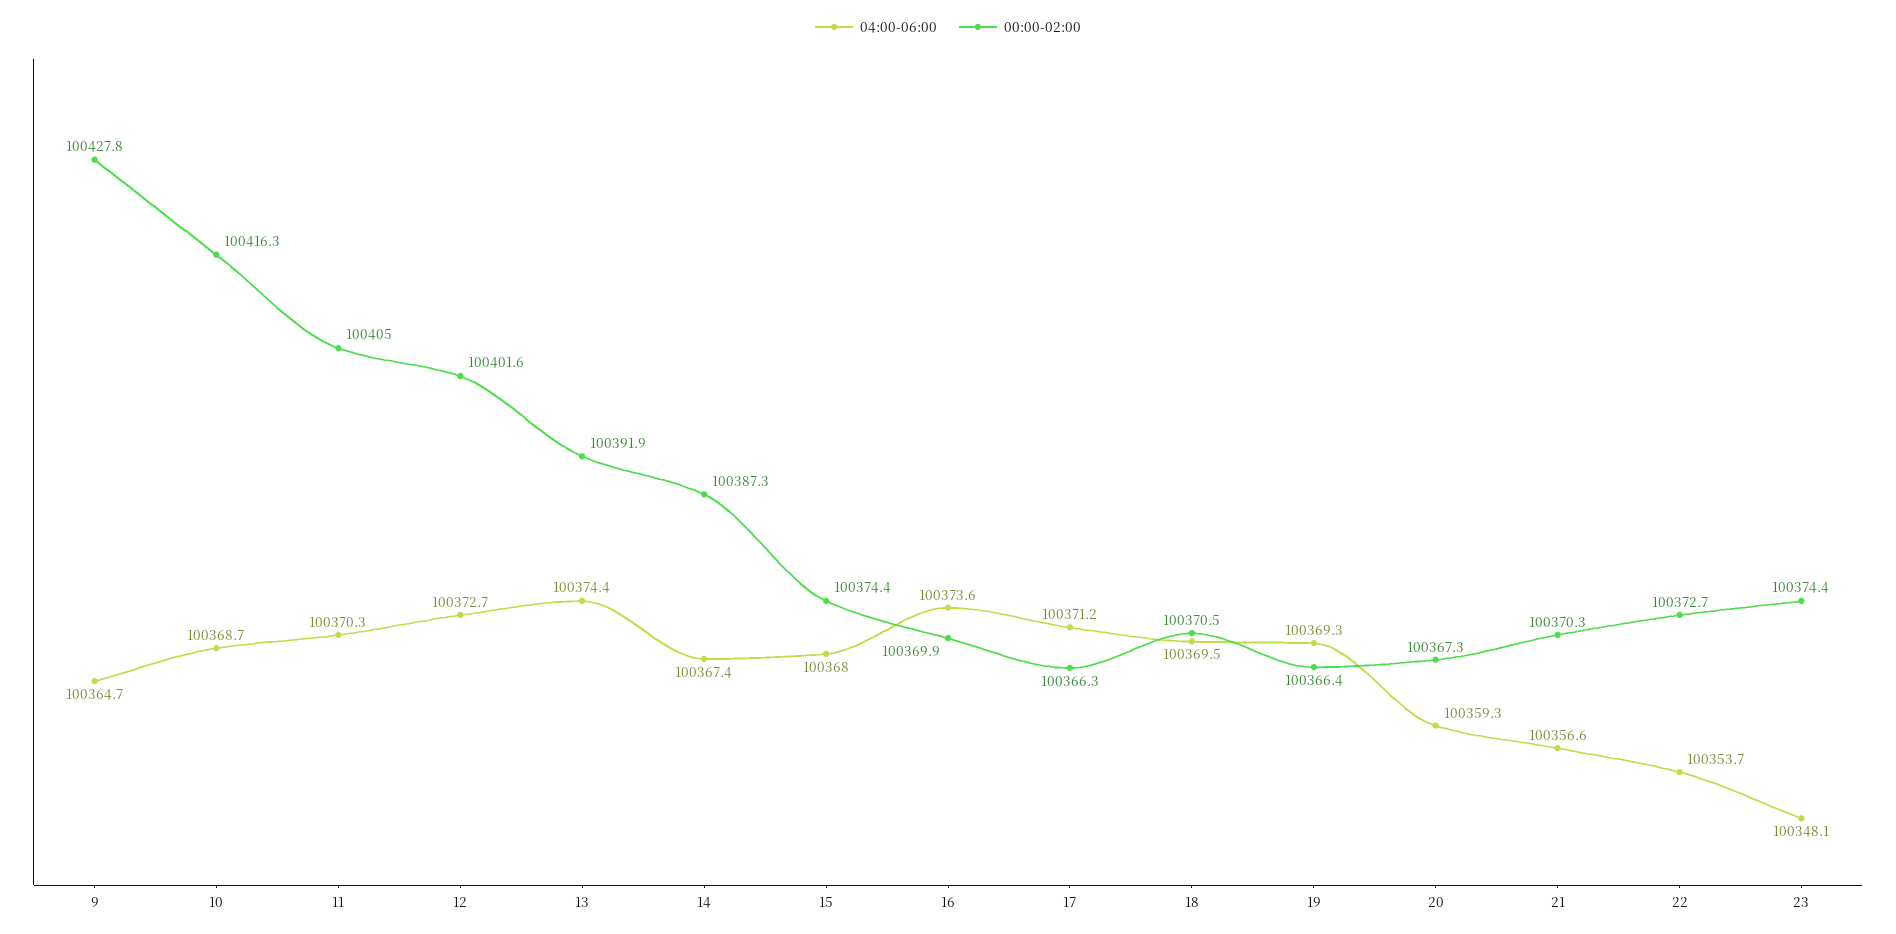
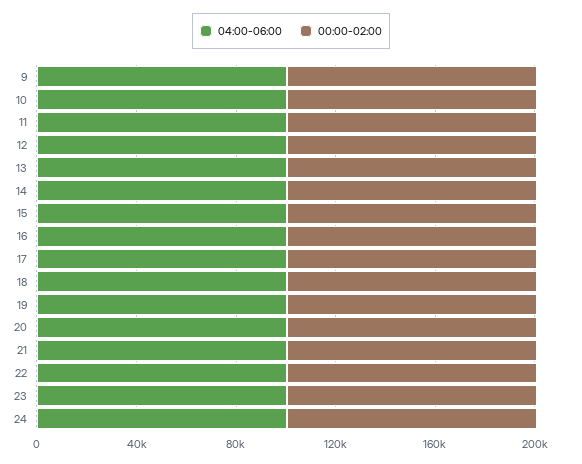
04:00-06:00, 24: none -> 100000
00:00-02:00, 24: none -> 100000

